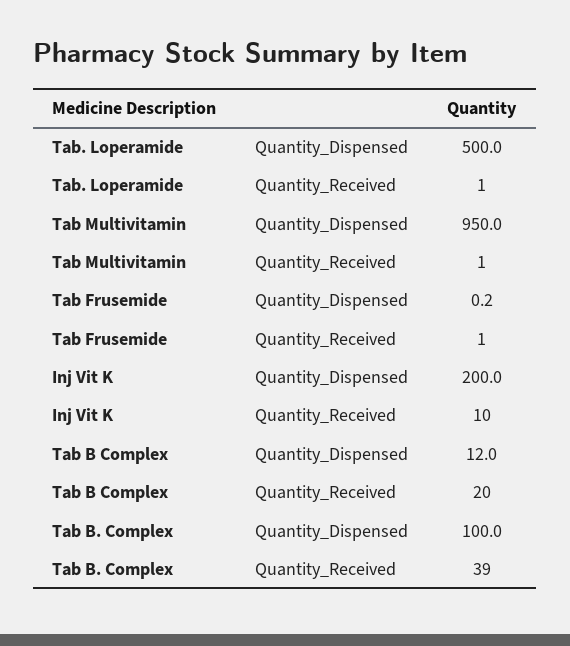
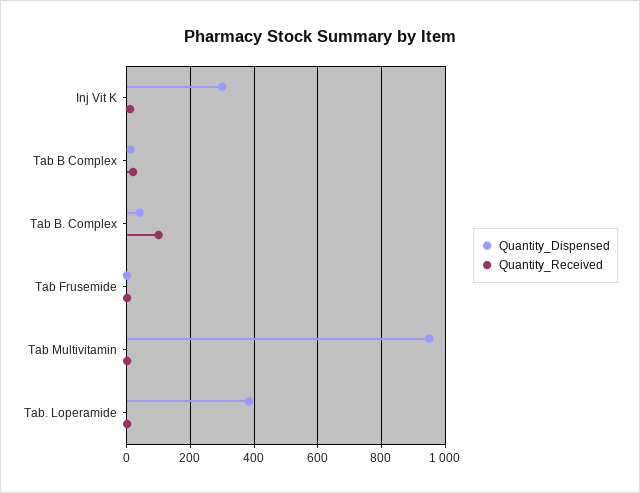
Quantity_Dispensed, Tab. Loperamide: 500 -> 380
Quantity_Dispensed, Inj Vit K: 200 -> 300
Quantity_Dispensed, Tab B. Complex: 100 -> 40
Quantity_Received, Tab B. Complex: 39 -> 100

